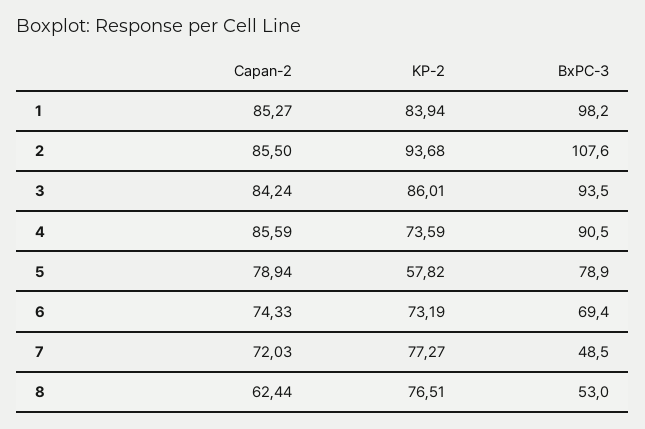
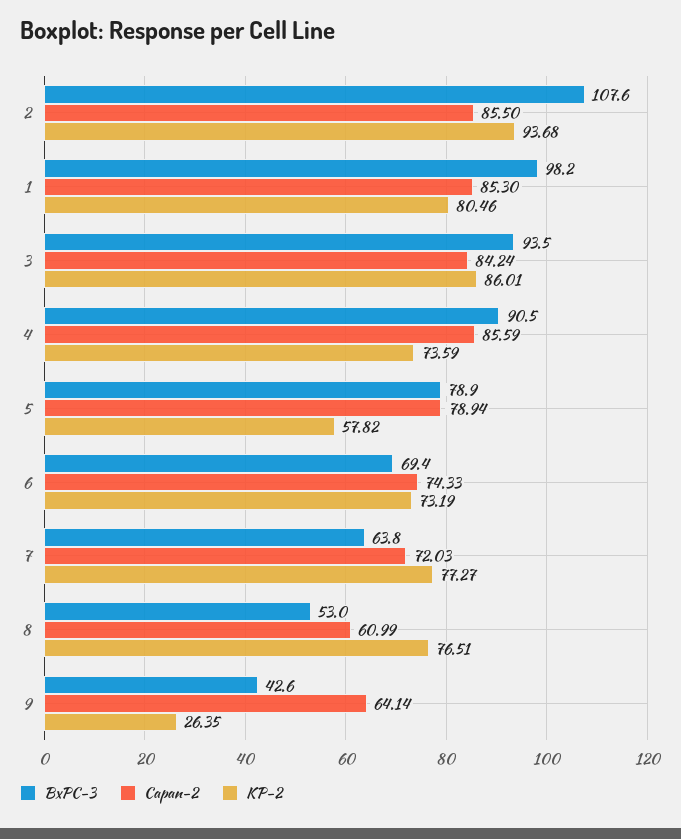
Capan-2, 1: 85.27 -> 85.3
KP-2, 1: 83.94 -> 80.46
BxPC-3, 7: 48.5 -> 63.8
Capan-2, 8: 62.44 -> 60.99
BxPC-3, 9: none -> 42.6
Capan-2, 9: none -> 64.14
KP-2, 9: none -> 26.35

